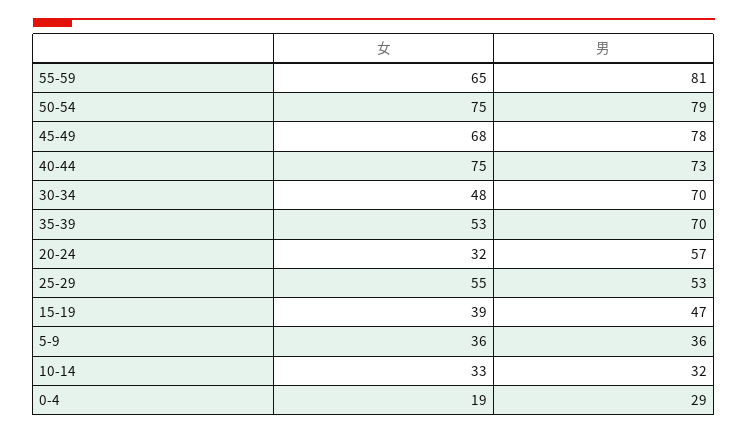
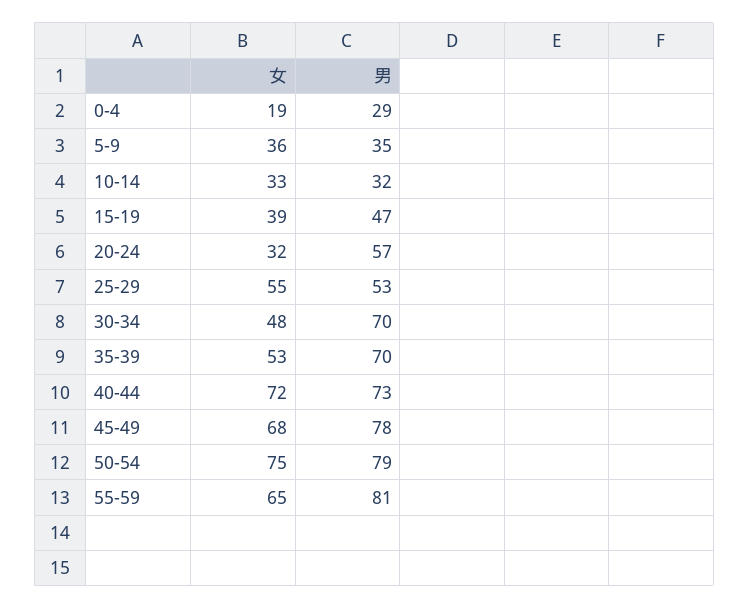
女, 40-44: 75 -> 72
男, 5-9: 36 -> 35

